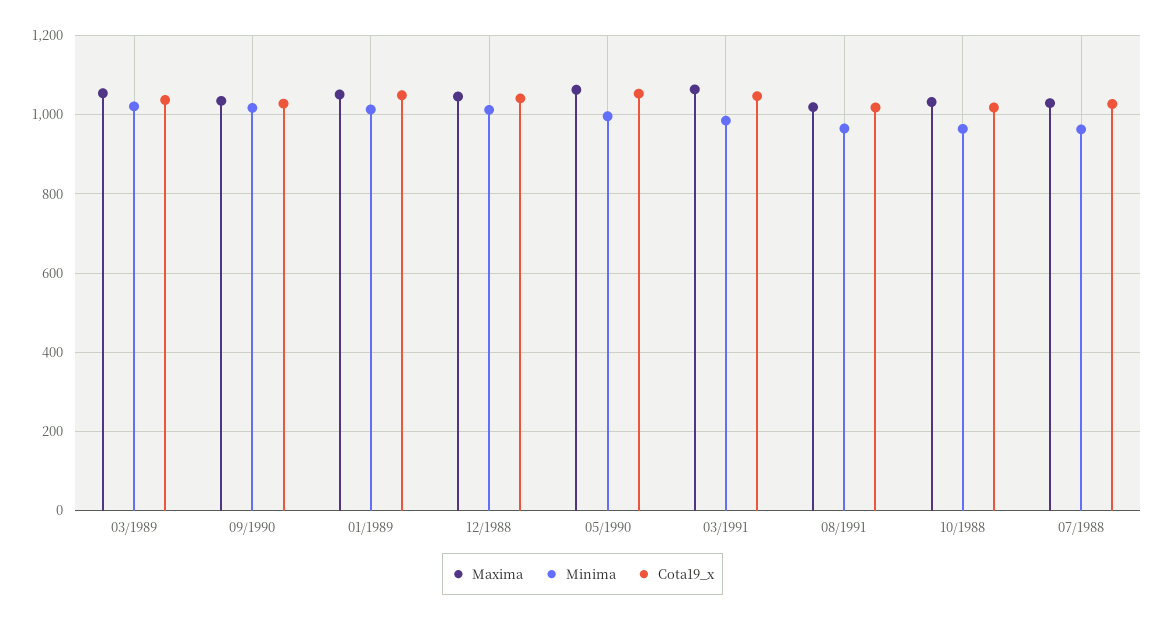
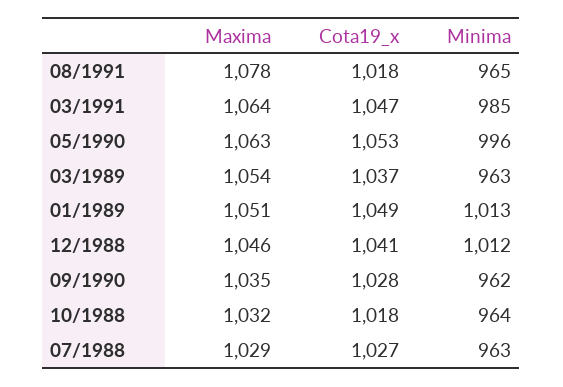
Minima, 03/1989: 1020 -> 963
Minima, 09/1990: 1020 -> 962
Maxima, 08/1991: 1020 -> 1078

